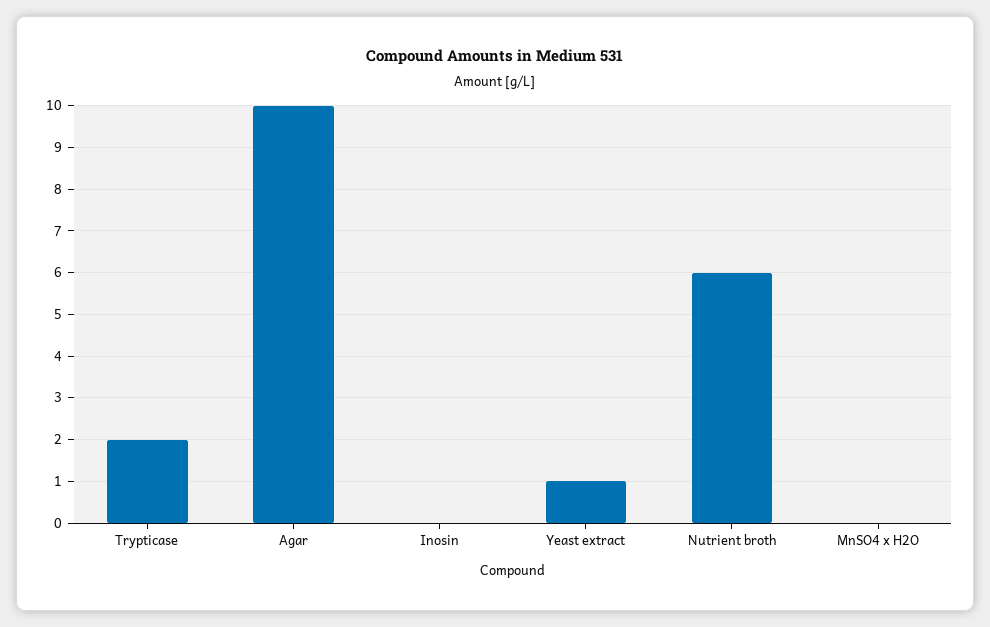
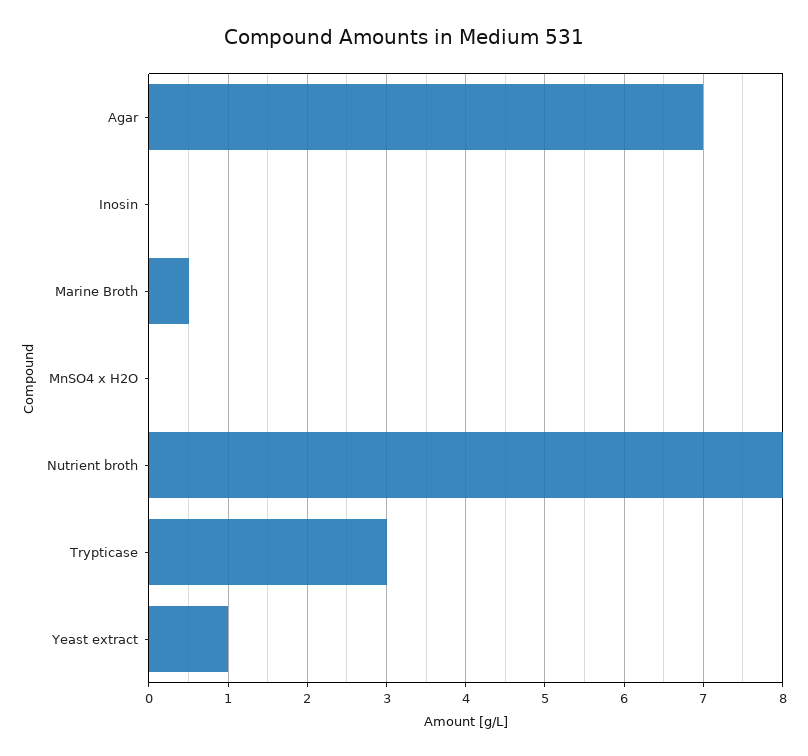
Trypticase: 2 -> 3
Agar: 10 -> 7
Nutrient broth: 6 -> 8
Marine Broth: none -> 0.5

